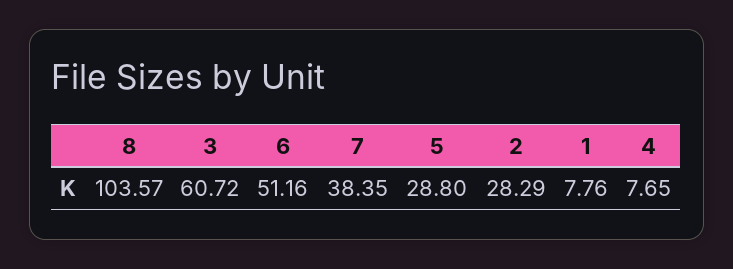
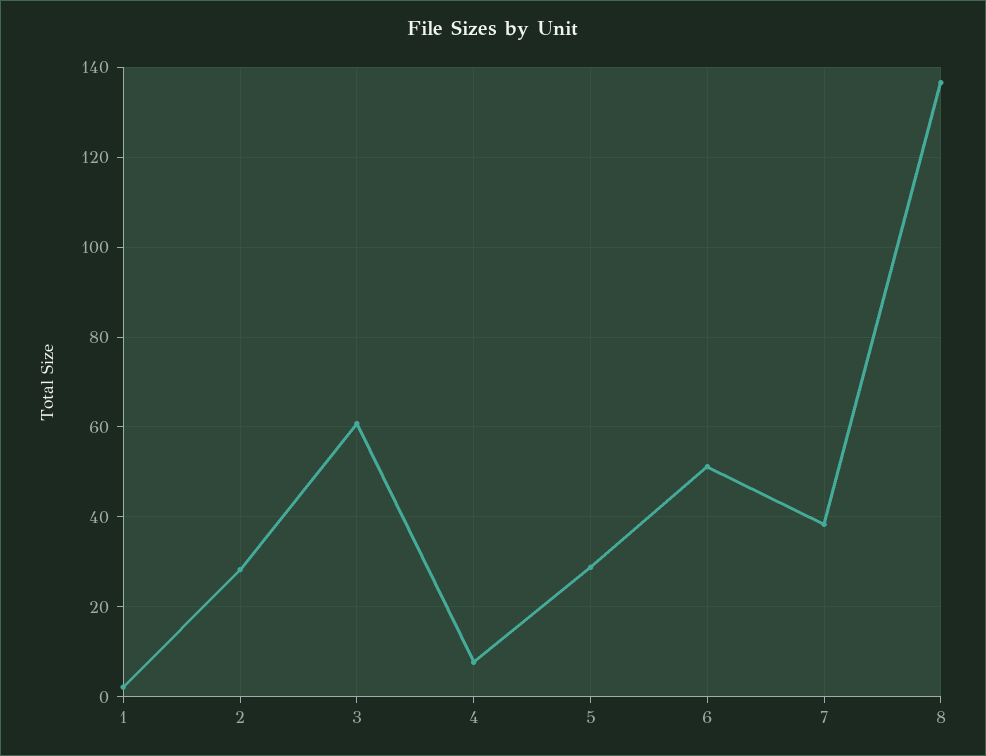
8: 103.57 -> 136
1: 7.76 -> 2

